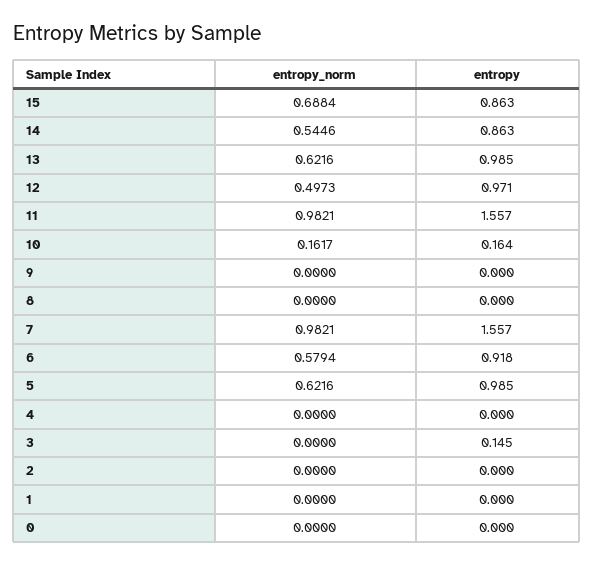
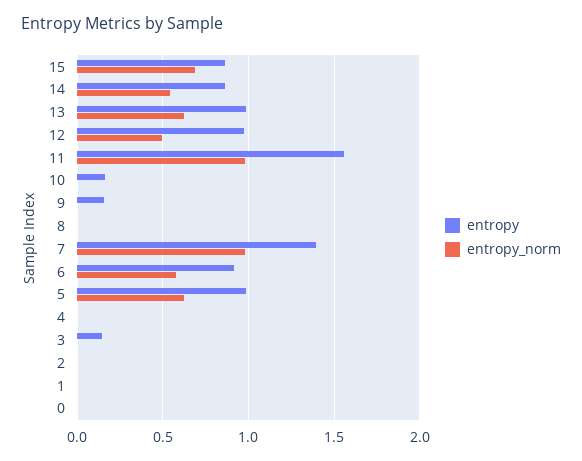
entropy_norm, 10: 0.1617 -> 0
entropy, 9: 0 -> 0.15
entropy, 7: 1.557 -> 1.4

